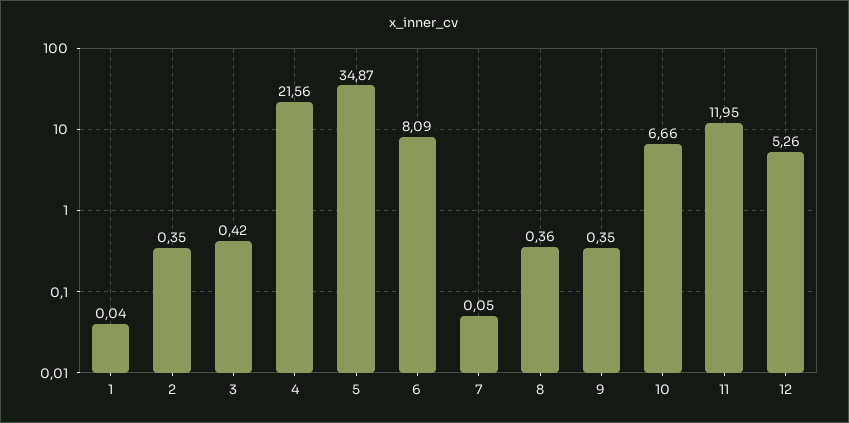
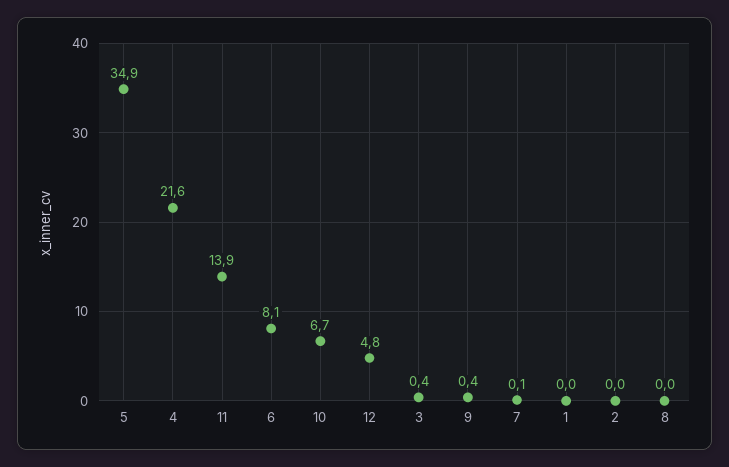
2: 0.35 -> 0
8: 0.36 -> 0
11: 11.95 -> 13.9
12: 5.26 -> 4.8

